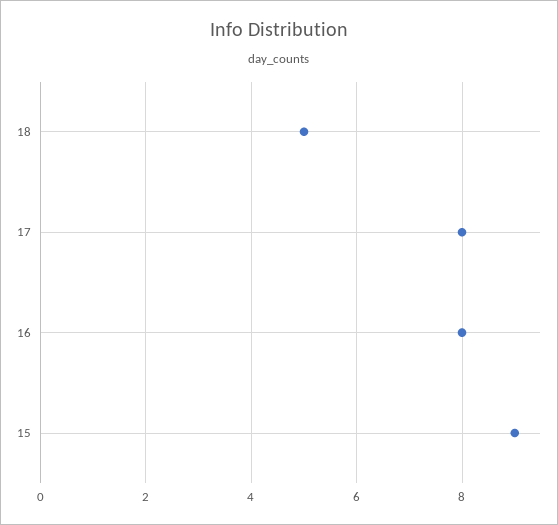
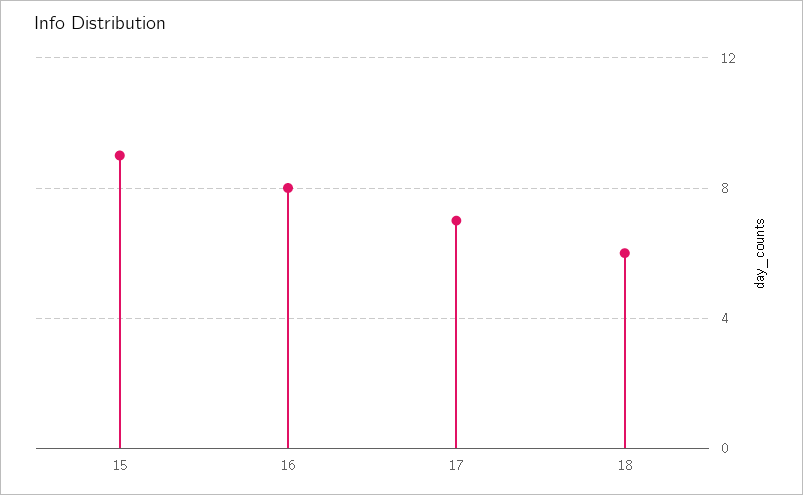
18: 5 -> 6
17: 8 -> 7

